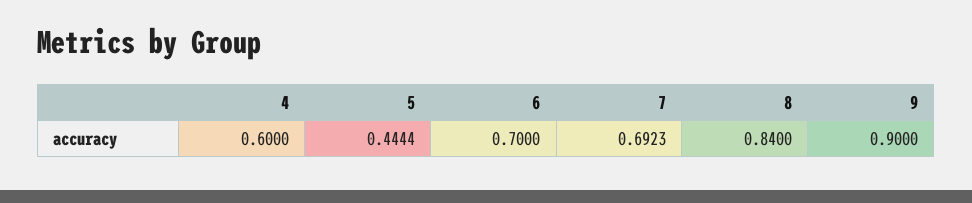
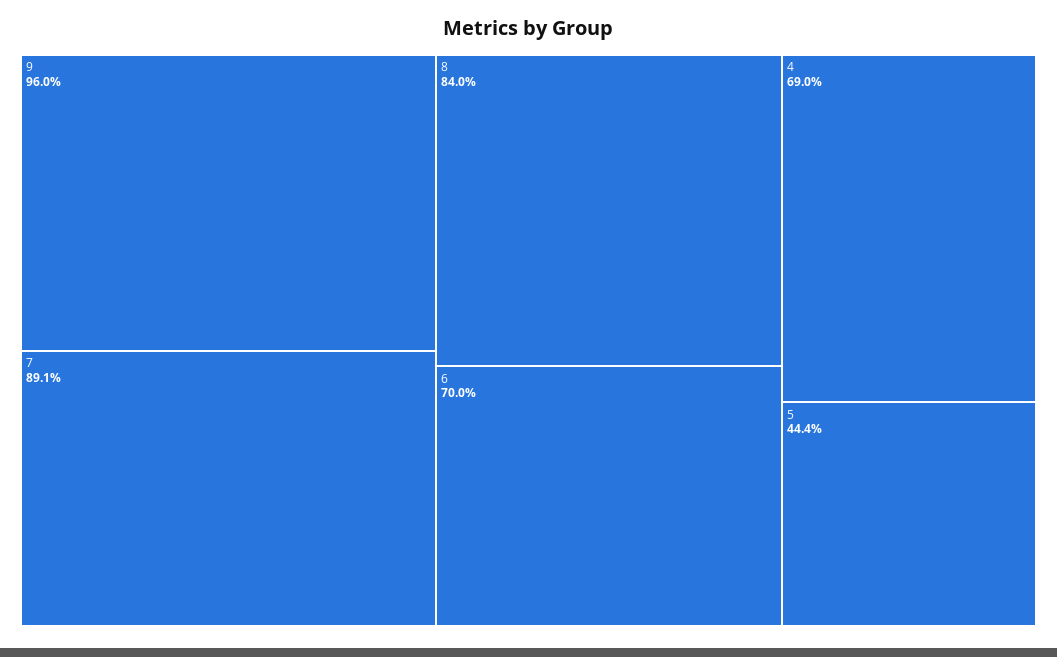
4: 0.6 -> 0.69
7: 0.6923 -> 0.891
9: 0.9 -> 0.96

